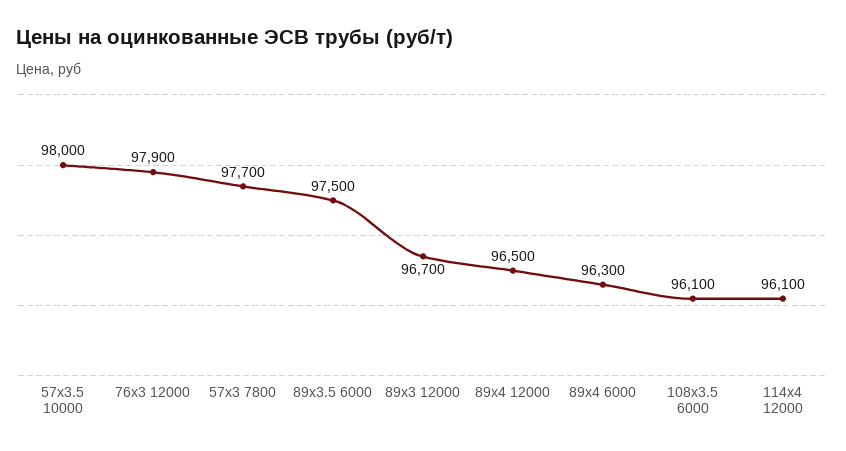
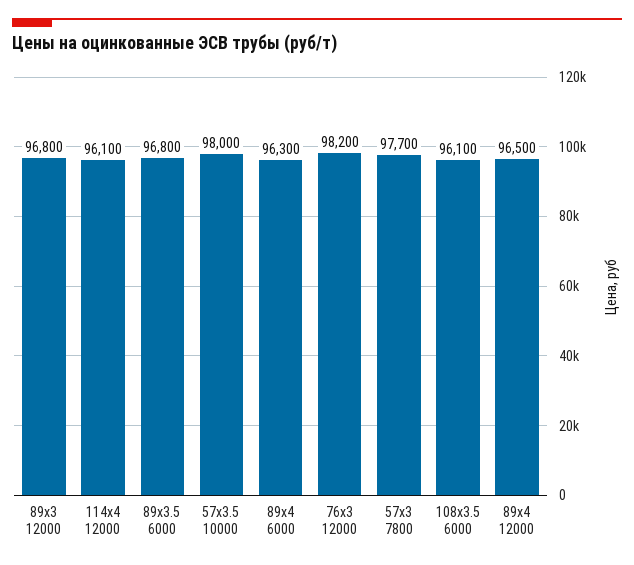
76х3 12000: 97900 -> 98200
89х3.5 6000: 97500 -> 96800
89х3 12000: 96700 -> 96800

